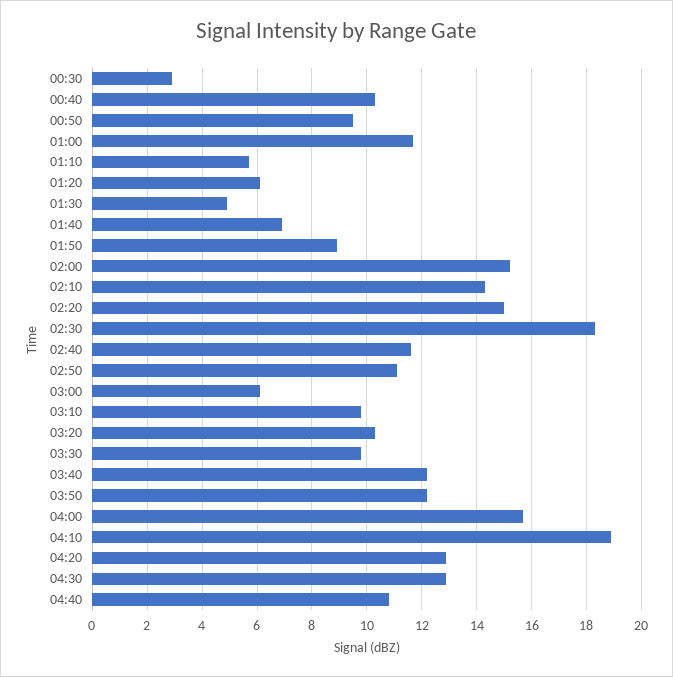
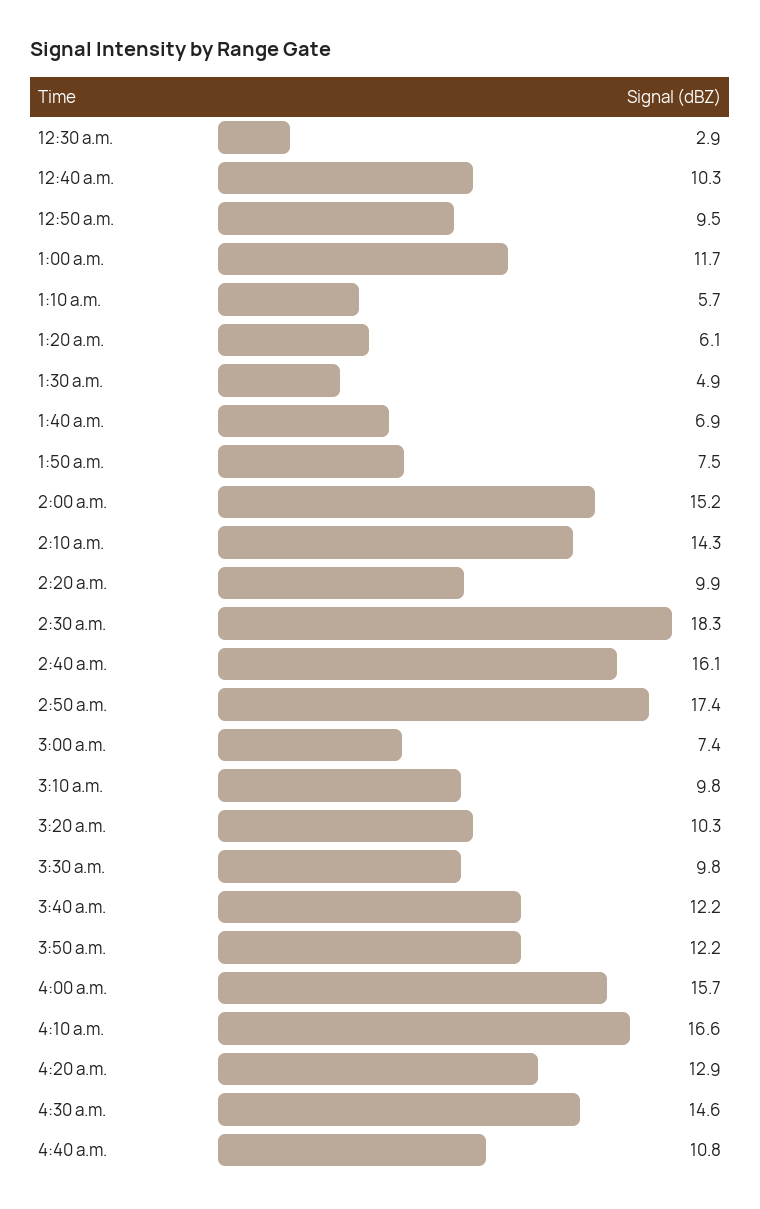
01:50: 9 -> 7.5
02:20: 15 -> 9.9
02:40: 11.5 -> 16.1
02:50: 11 -> 17.4
03:00: 6 -> 7.4
04:10: 19 -> 16.6
04:30: 13 -> 14.6

